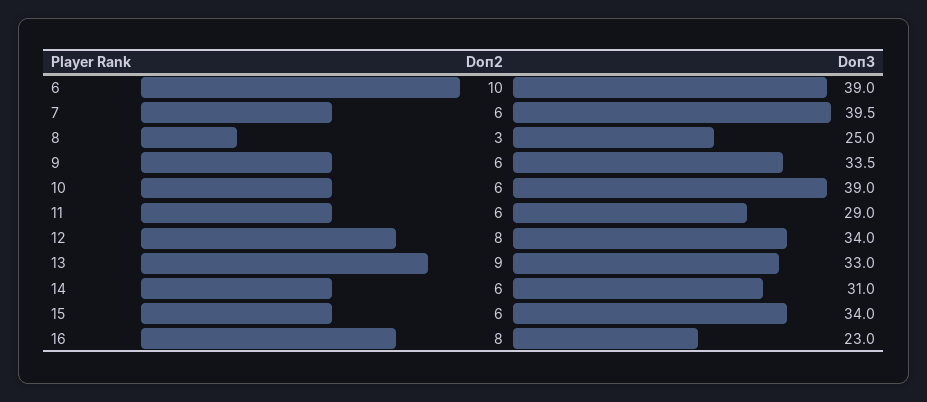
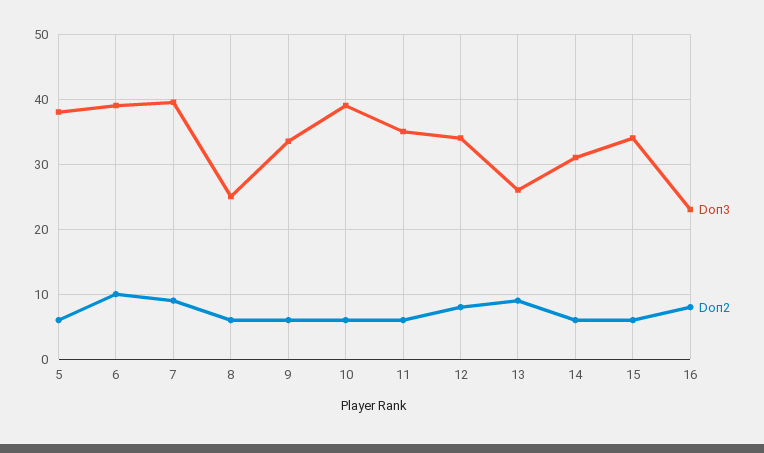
Doп2, 7: 6 -> 9
Doп2, 8: 3 -> 6
Doп3, 11: 29 -> 35
Doп3, 13: 33 -> 26
Doп3, 5: none -> 38
Doп2, 5: none -> 6

